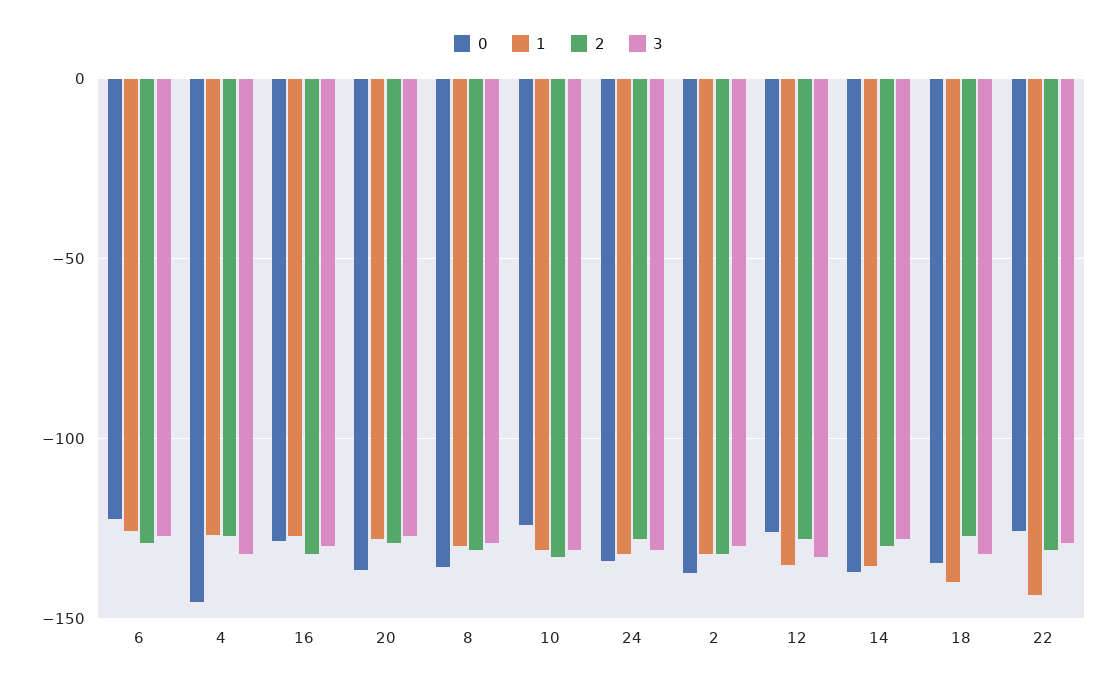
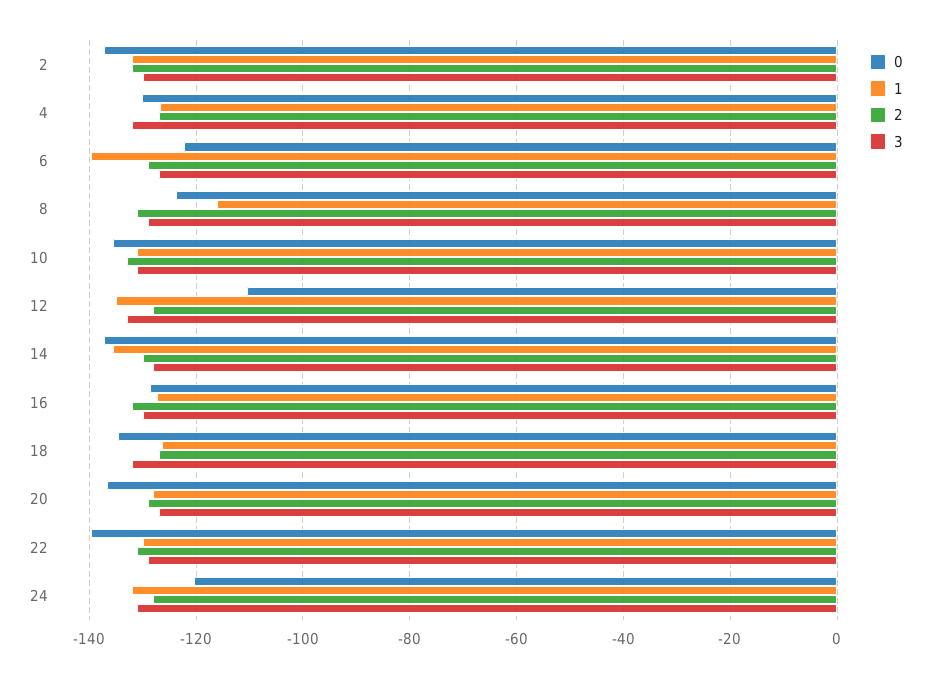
1, 6: -125 -> -140
0, 4: -145 -> -130
0, 8: -135 -> -124
1, 8: -130 -> -116
0, 10: -125 -> -136
0, 24: -135 -> -120
0, 12: -125 -> -110
1, 18: -140 -> -126
0, 22: -125 -> -140
1, 22: -145 -> -130

